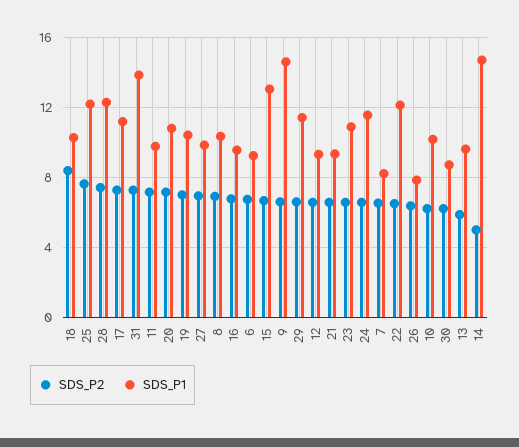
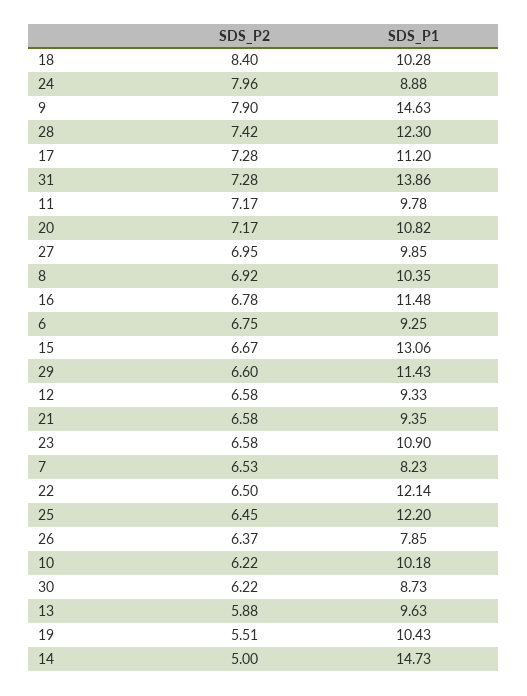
SDS_P2, 25: 7.5 -> 6.45
SDS_P2, 19: 7 -> 5.51
SDS_P1, 16: 9.5 -> 11.48
SDS_P2, 9: 6.5 -> 7.9
SDS_P2, 24: 6.5 -> 7.96
SDS_P1, 24: 11.5 -> 8.88

